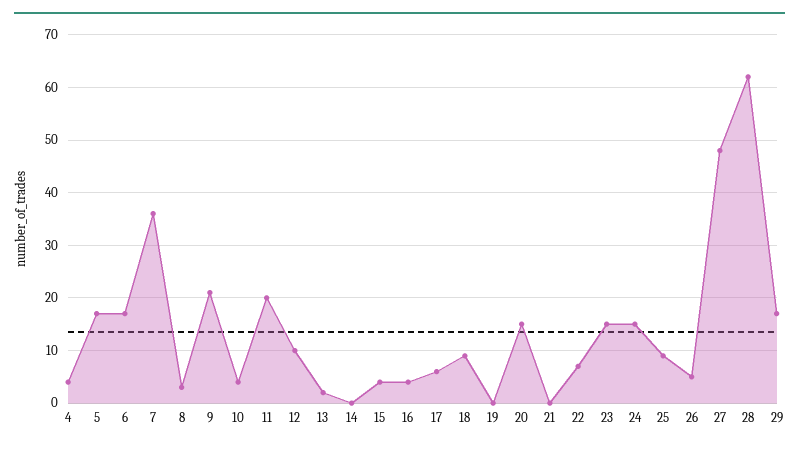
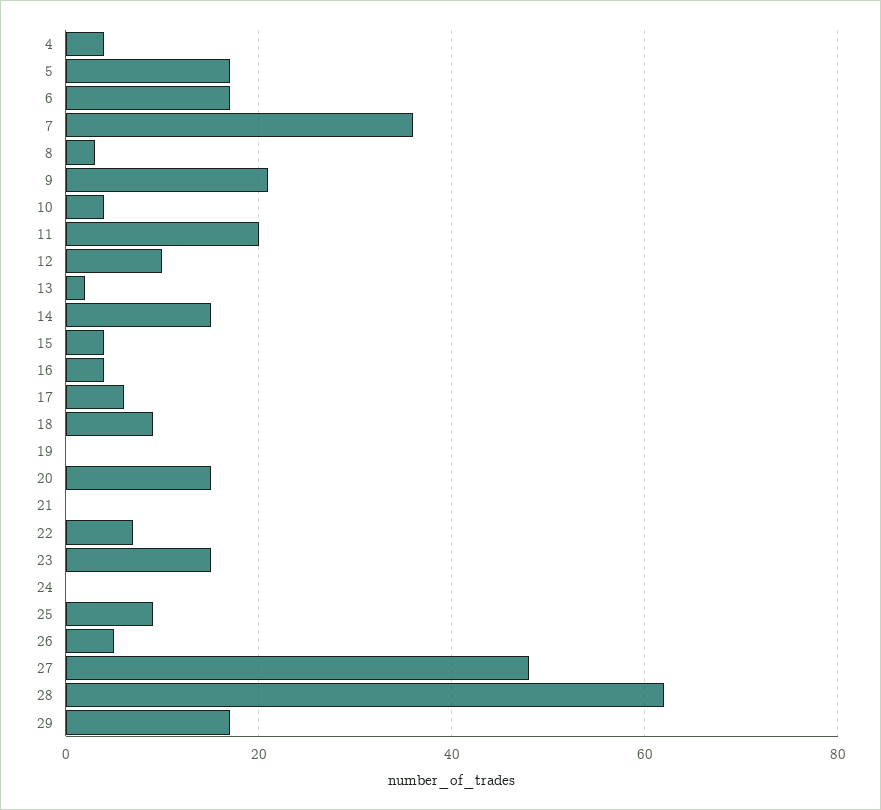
14: 0 -> 15
24: 15 -> 0

